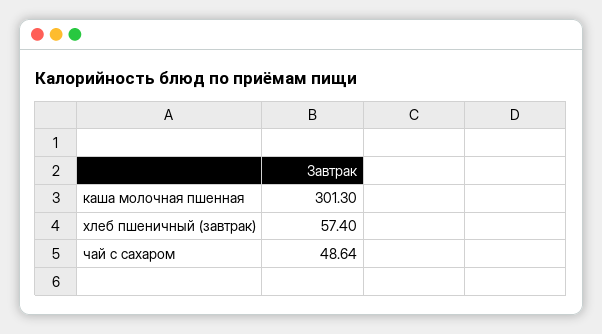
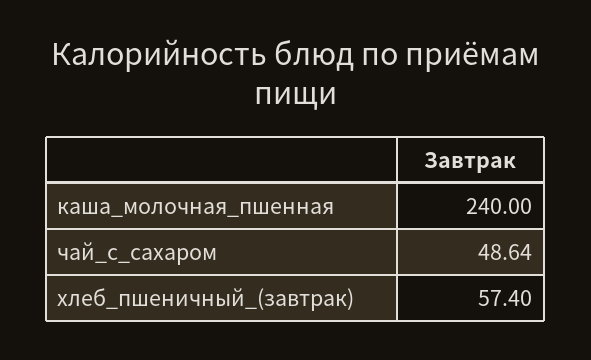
каша молочная пшенная: 301.3 -> 240

